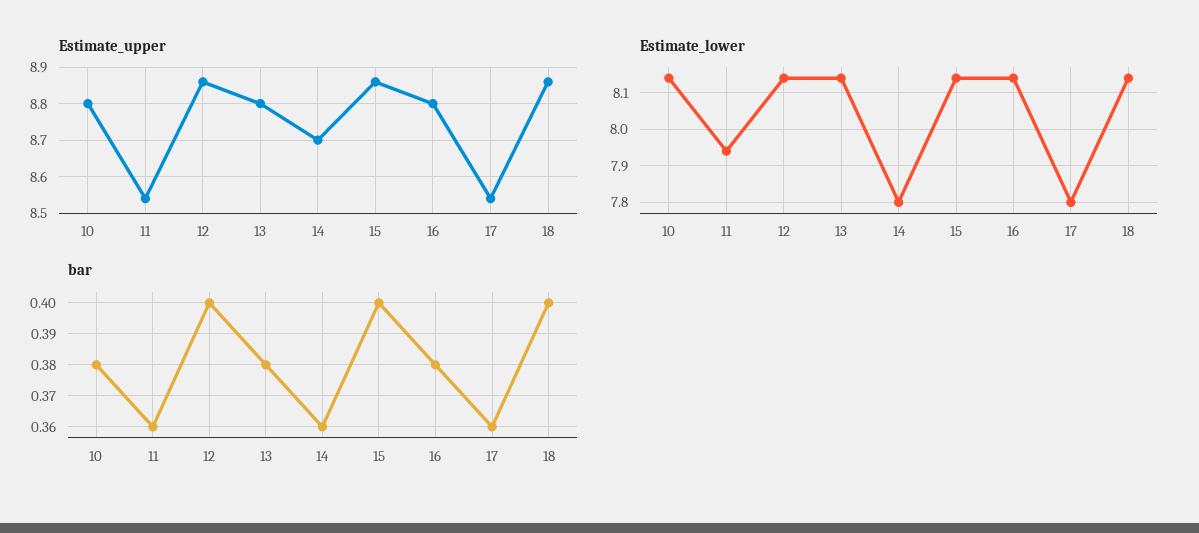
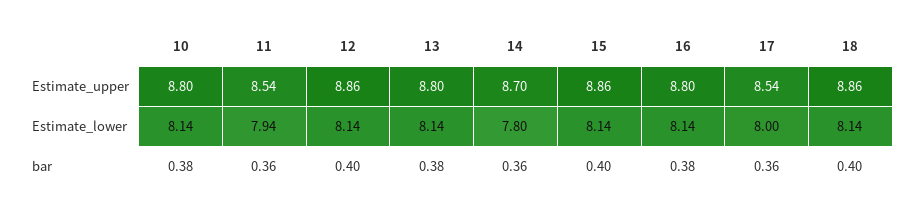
Estimate_lower, 17: 7.8 -> 8

